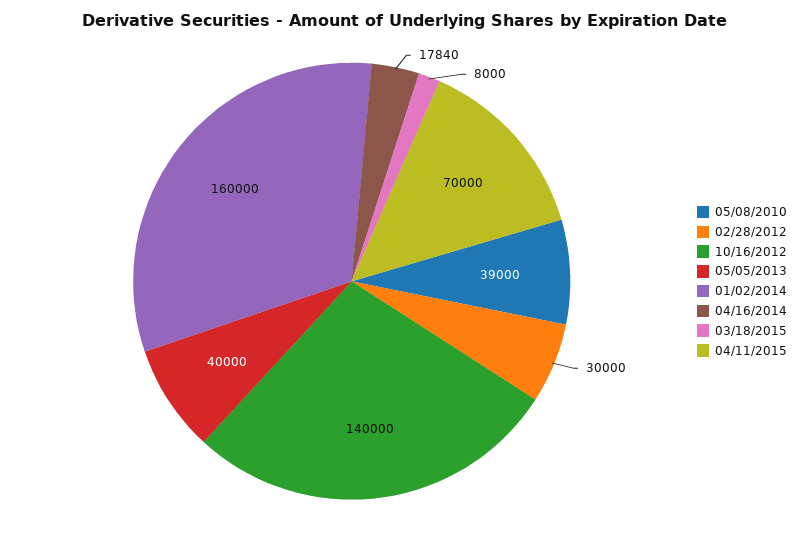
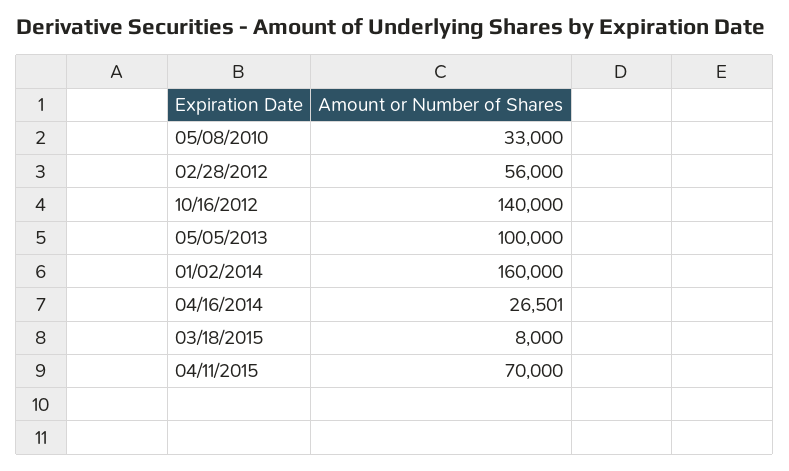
05/08/2010: 39000 -> 33000
02/28/2012: 30000 -> 56000
05/05/2013: 40000 -> 100000
04/16/2014: 17840 -> 26501

